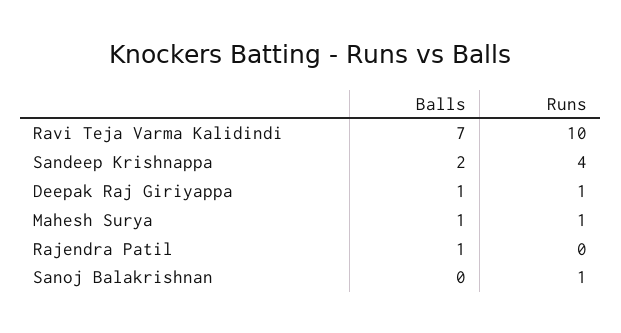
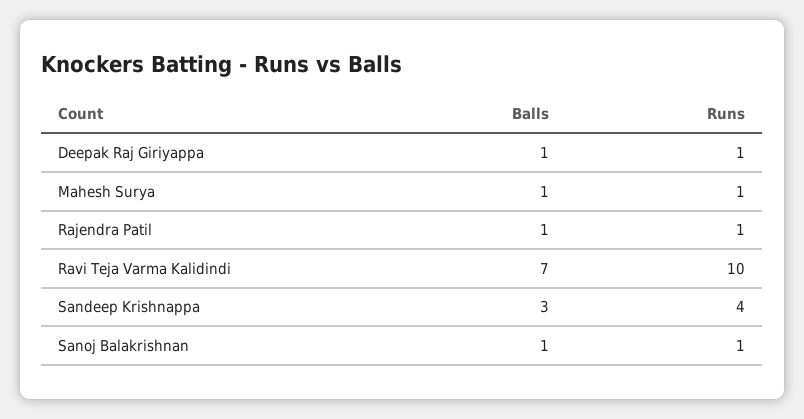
Balls, Sandeep Krishnappa: 2 -> 3
Runs, Rajendra Patil: 0 -> 1
Balls, Sanoj Balakrishnan: 0 -> 1

